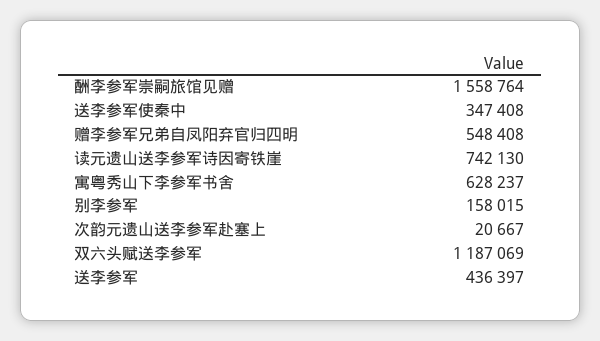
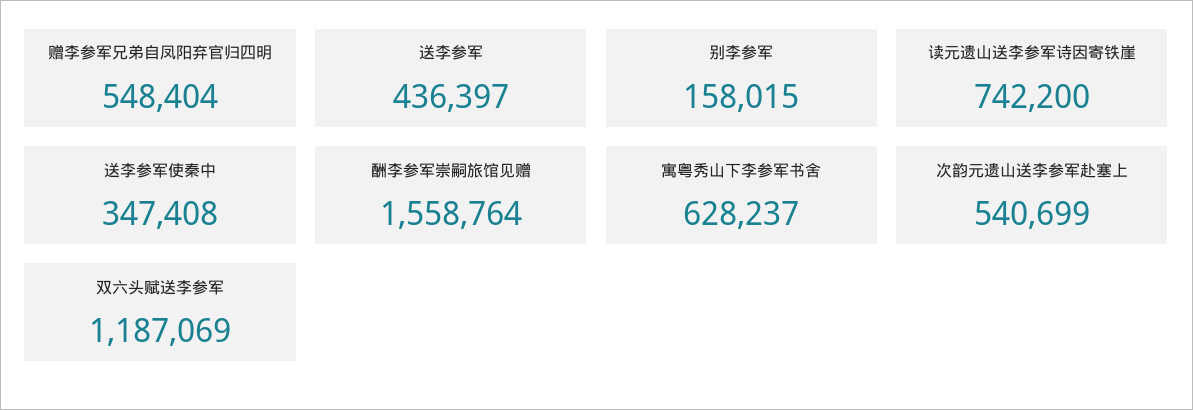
赠李参军兄弟自凤阳弃官归四明: 548408 -> 548404
读元遗山送李参军诗因寄铁崖: 742130 -> 742200
次韵元遗山送李参军赴塞上: 20667 -> 540699

